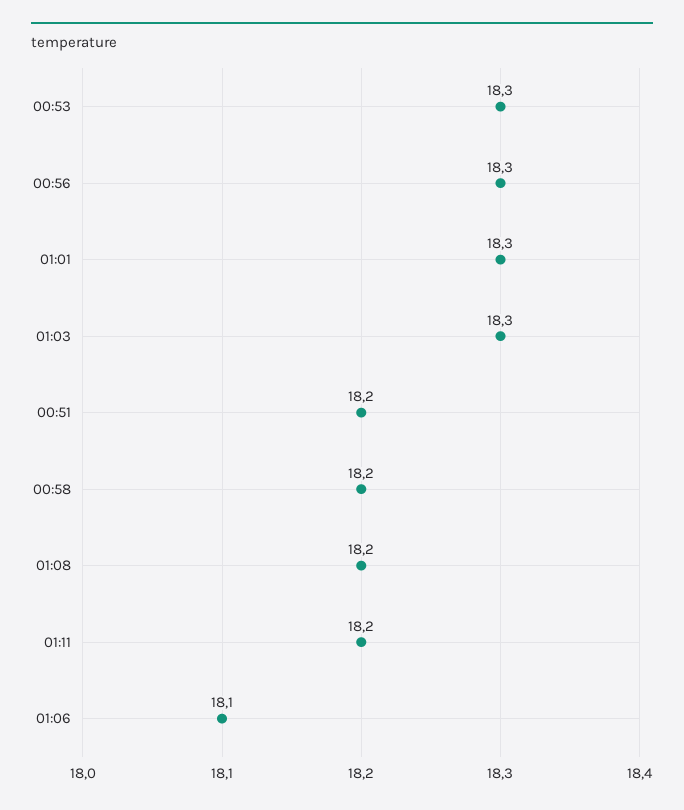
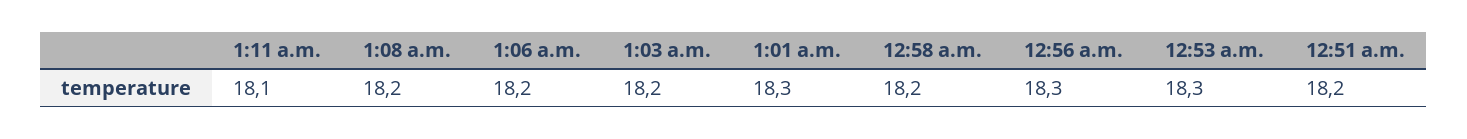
01:03: 18.3 -> 18.2
01:11: 18.2 -> 18.1
01:06: 18.1 -> 18.2

